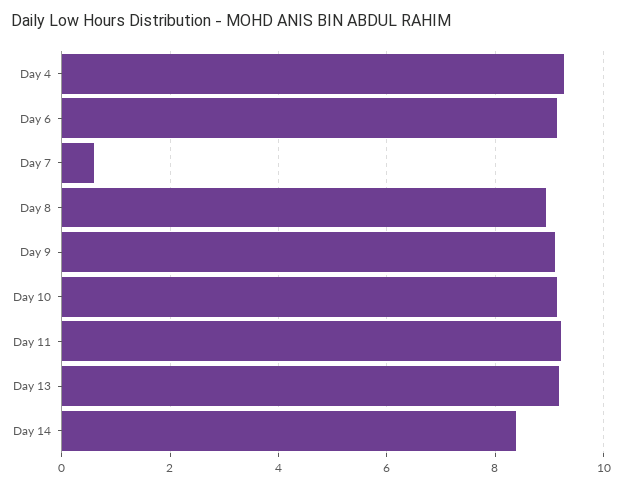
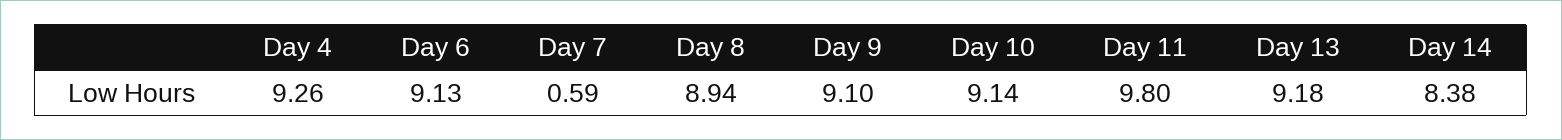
Day 11: 9.2 -> 9.8

